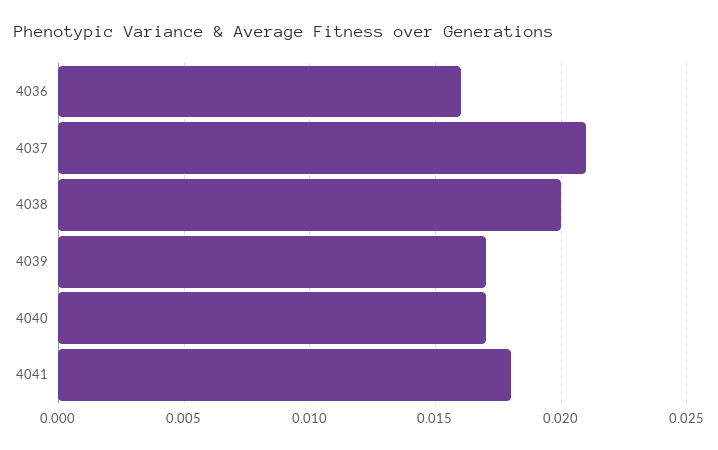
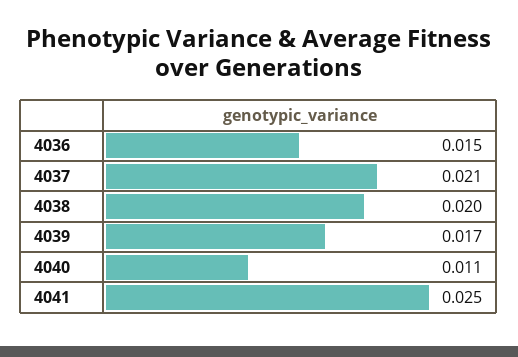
4036: 0.016 -> 0.015
4040: 0.017 -> 0.011
4041: 0.018 -> 0.025

